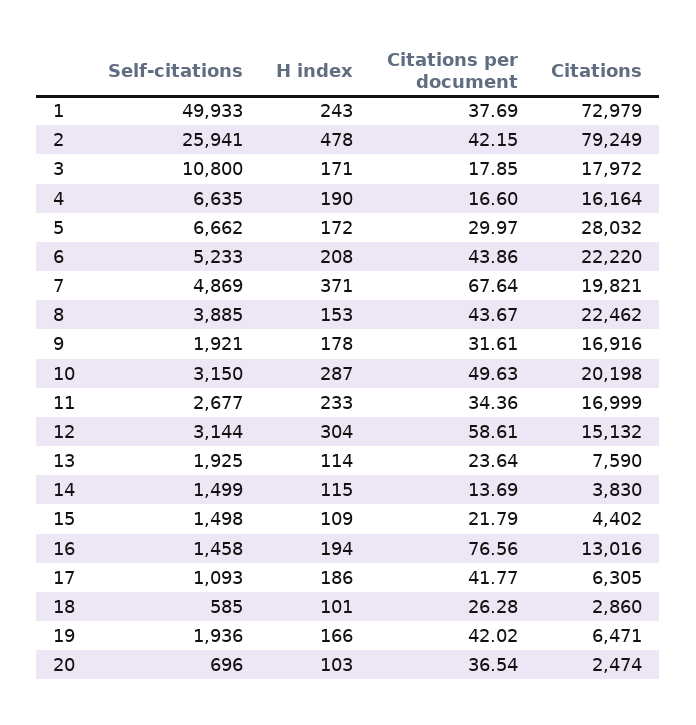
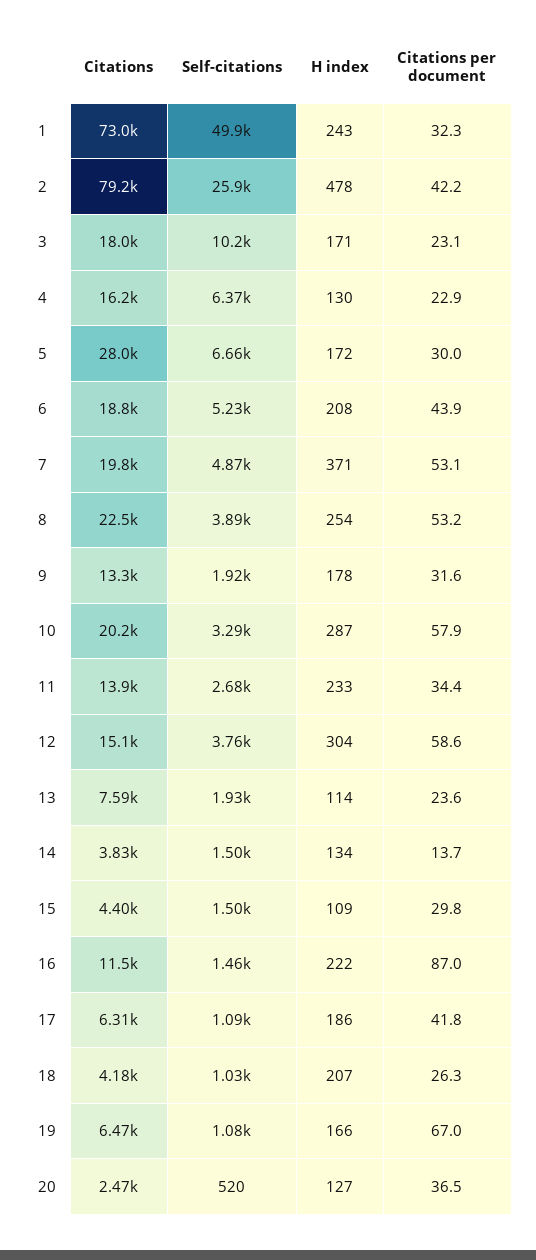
Citations per document, 1: 37.69 -> 32.3
Self-citations, 3: 10800 -> 10200
Citations per document, 3: 17.85 -> 23.1
Self-citations, 4: 6635 -> 6370
H index, 4: 190 -> 130
Citations per document, 4: 16.6 -> 22.9
Citations, 6: 22220 -> 18800
Citations per document, 7: 67.64 -> 53.1
H index, 8: 153 -> 254
Citations per document, 8: 43.67 -> 53.2
Citations, 9: 16916 -> 13300
Self-citations, 10: 3150 -> 3290
Citations per document, 10: 49.63 -> 57.9
Citations, 11: 16999 -> 13900
Self-citations, 12: 3144 -> 3760
H index, 14: 115 -> 134
Citations per document, 15: 21.79 -> 29.8
H index, 16: 194 -> 222
Citations per document, 16: 76.56 -> 87
Citations, 16: 13016 -> 11500
Self-citations, 18: 585 -> 1030
H index, 18: 101 -> 207
Citations, 18: 2860 -> 4180
Self-citations, 19: 1936 -> 1080
Citations per document, 19: 42.02 -> 67
Self-citations, 20: 696 -> 520
H index, 20: 103 -> 127

